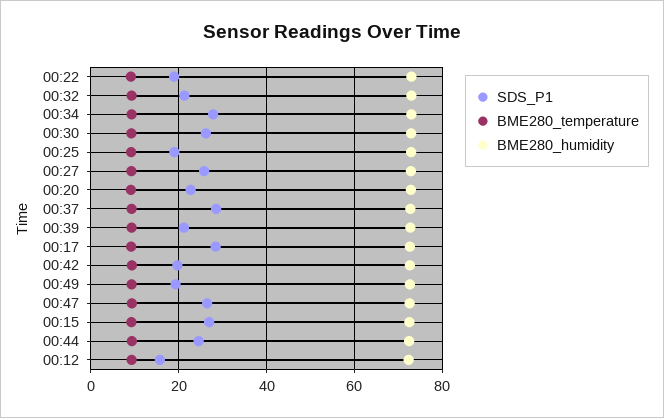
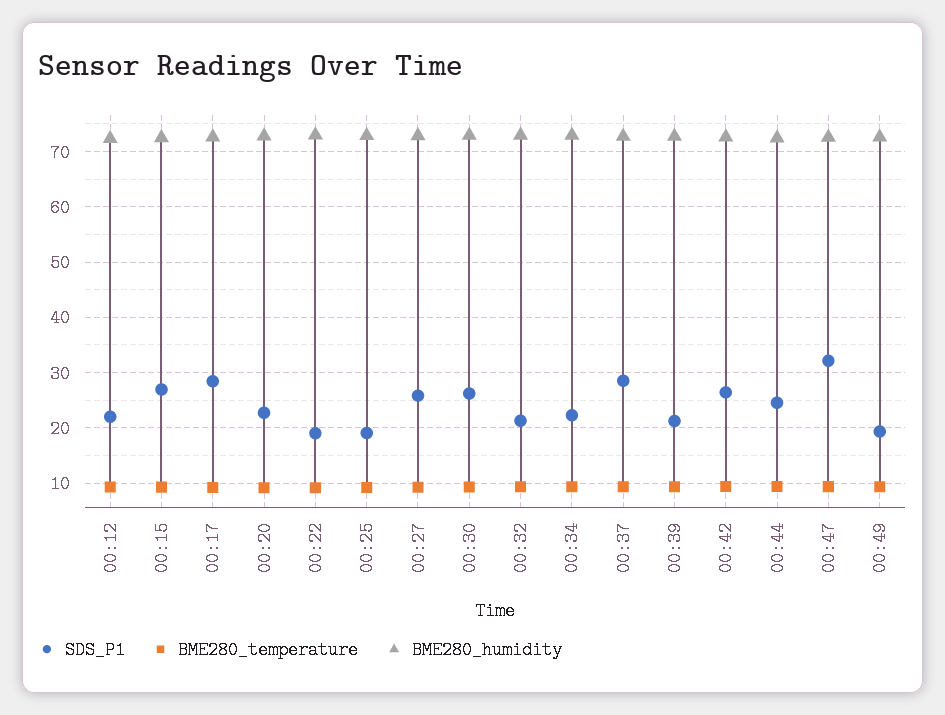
SDS_P1, 00:34: 28 -> 22
SDS_P1, 00:42: 20 -> 26
SDS_P1, 00:47: 26 -> 32
SDS_P1, 00:12: 16 -> 22

